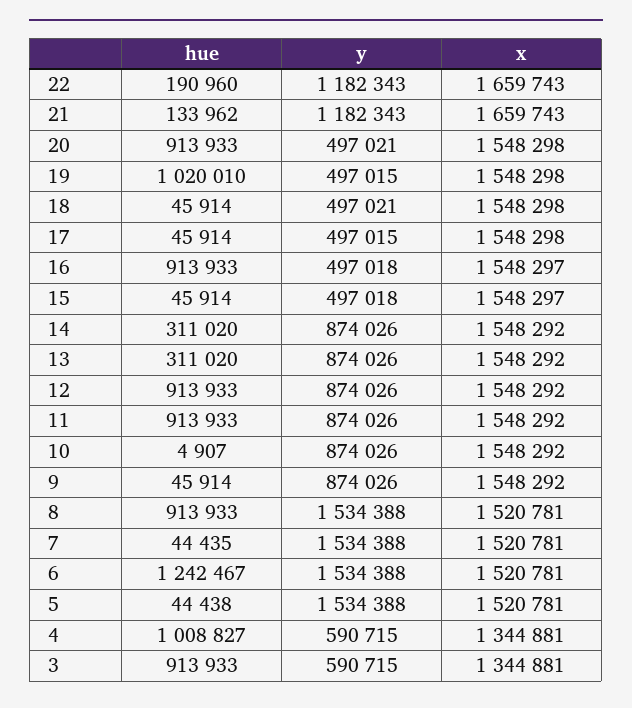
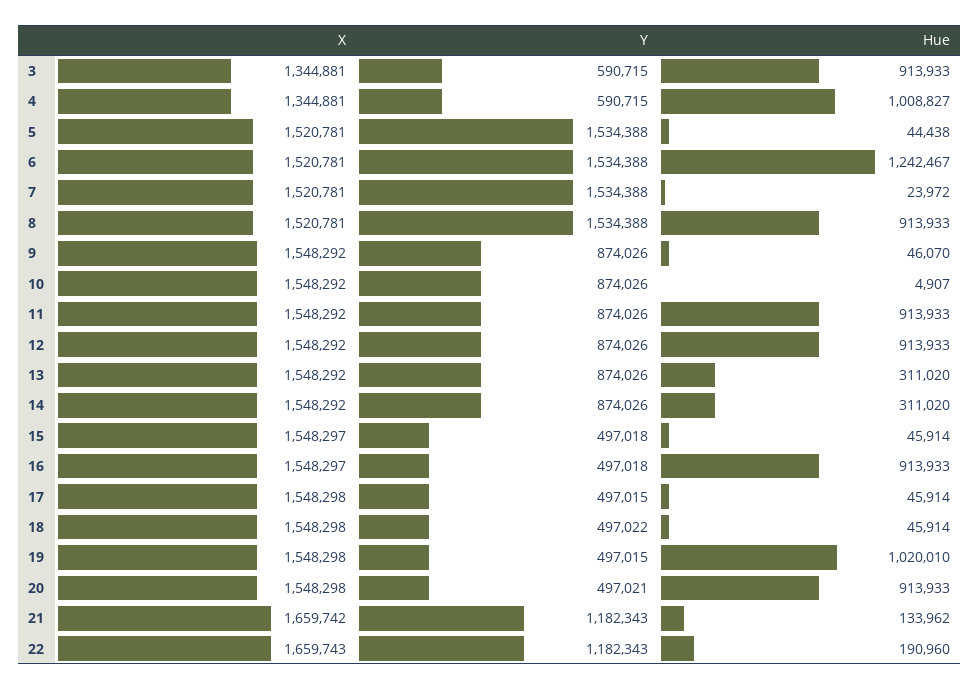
x, 21: 1659743 -> 1659742
y, 18: 497021 -> 497022
hue, 9: 45914 -> 46070
hue, 7: 44435 -> 23972

